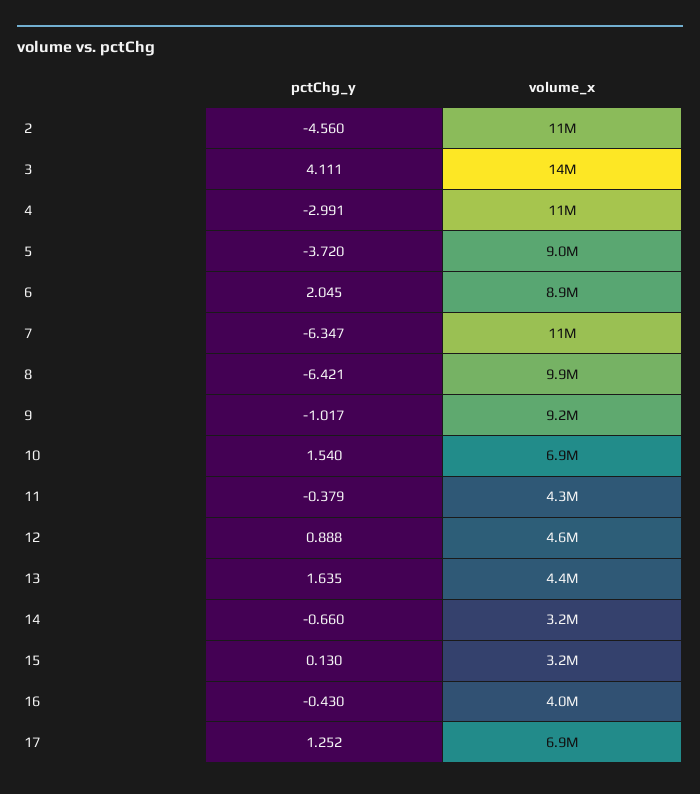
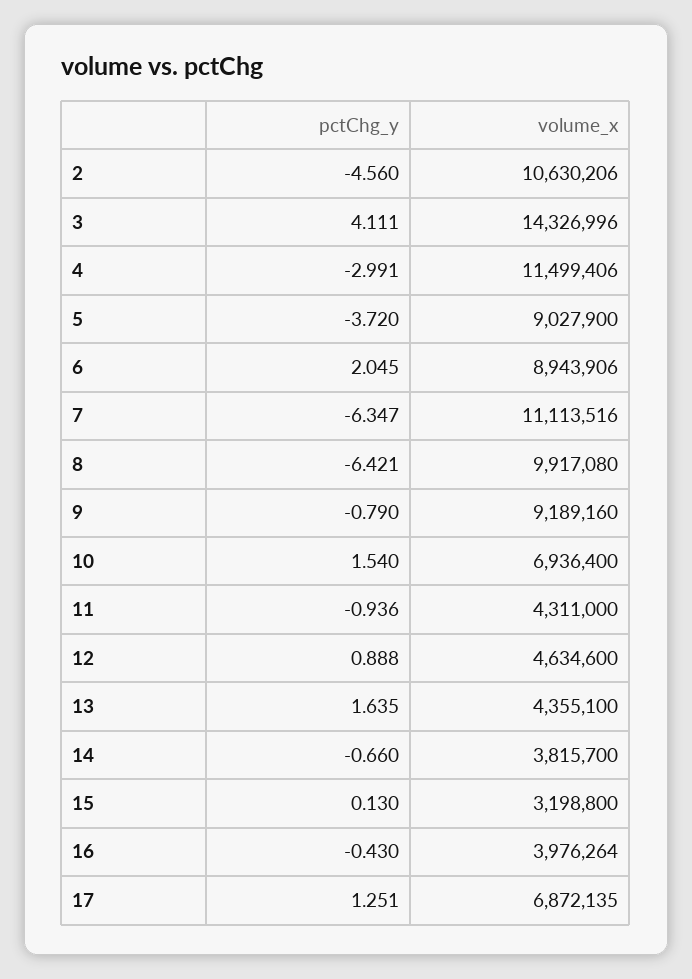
pctChg_y, 9: -1.017 -> -0.79
pctChg_y, 11: -0.379 -> -0.936
volume_x, 14: 3200000 -> 3815700
pctChg_y, 17: 1.252 -> 1.251

